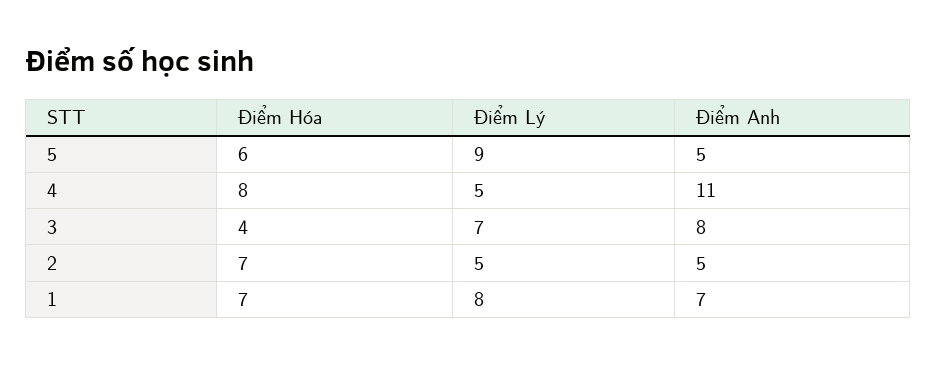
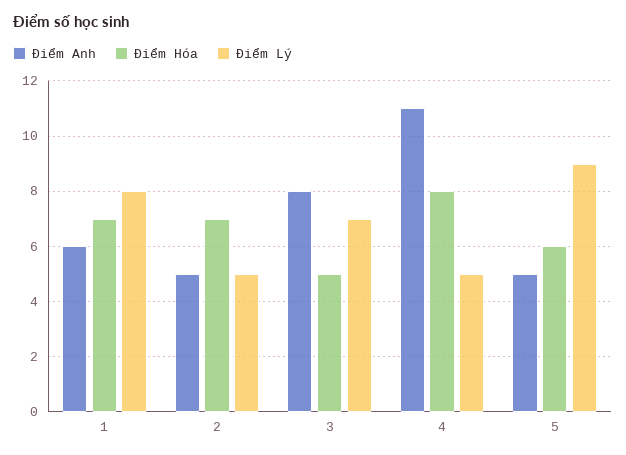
Điểm Hóa, 3: 4 -> 5
Điểm Anh, 1: 7 -> 6

